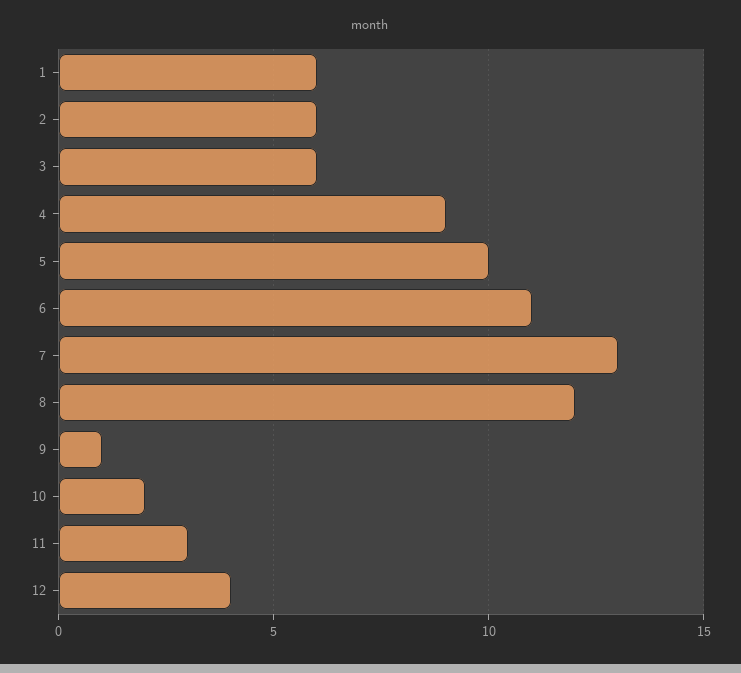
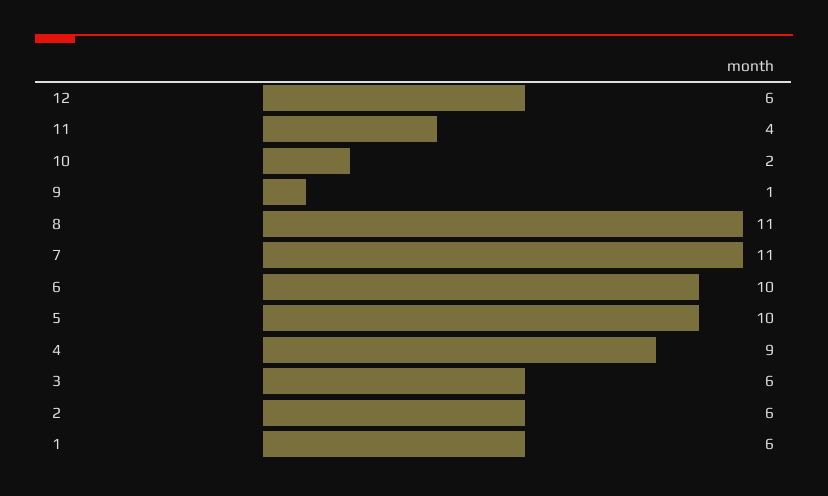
6: 11 -> 10
7: 13 -> 11
8: 12 -> 11
11: 3 -> 4
12: 4 -> 6

